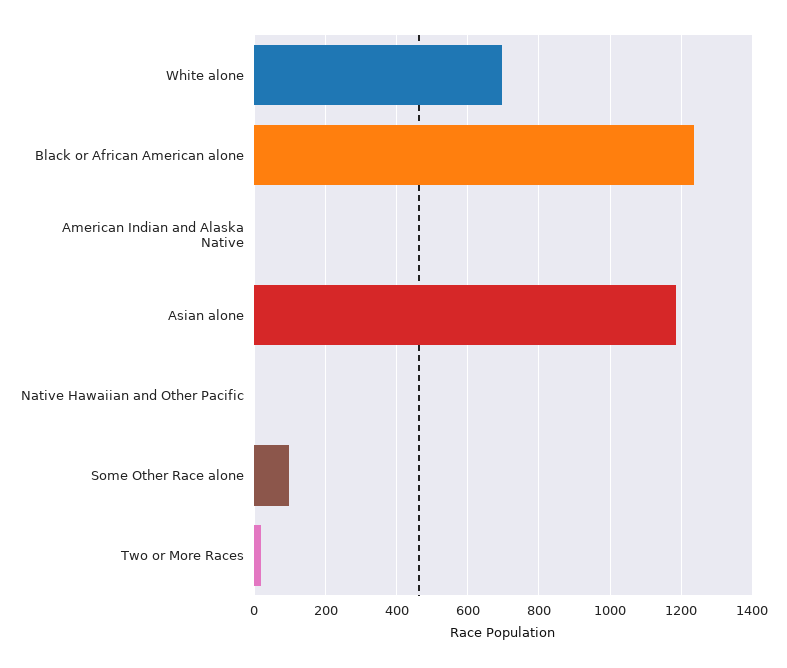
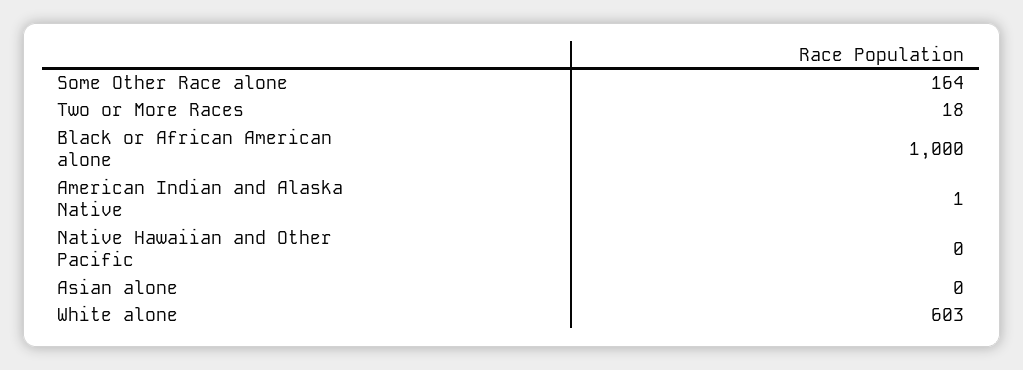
White alone: 700 -> 603
Black or African American alone: 1240 -> 1000
Asian alone: 1180 -> 0
Some Other Race alone: 100 -> 164

